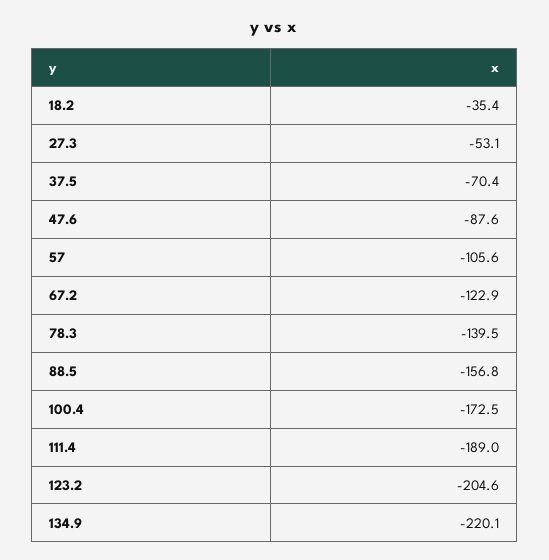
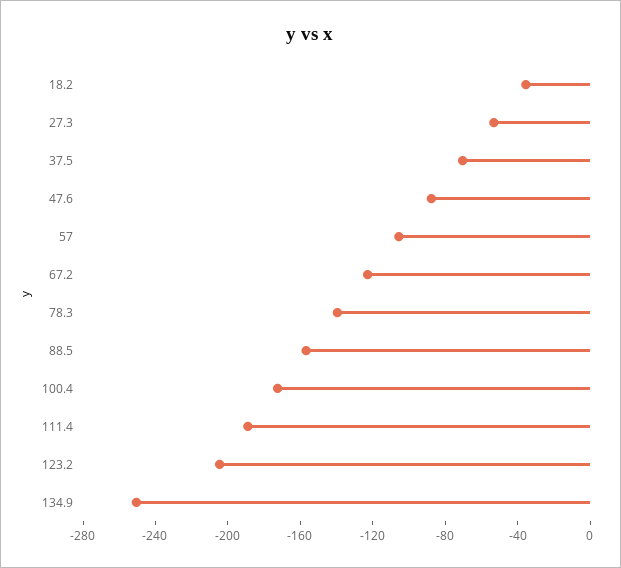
134.9: -220.1 -> -250

